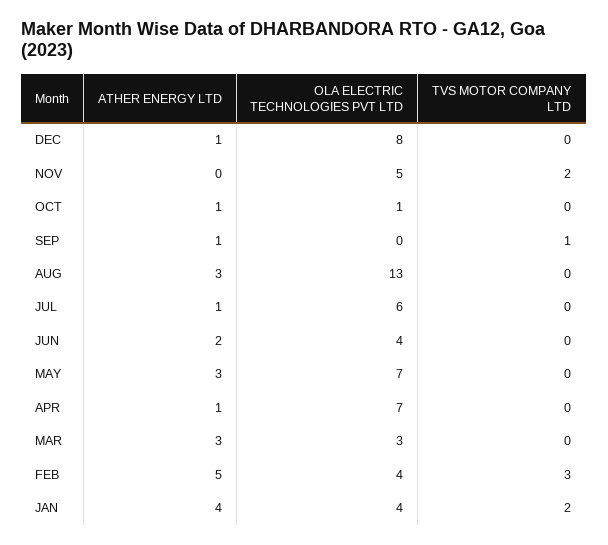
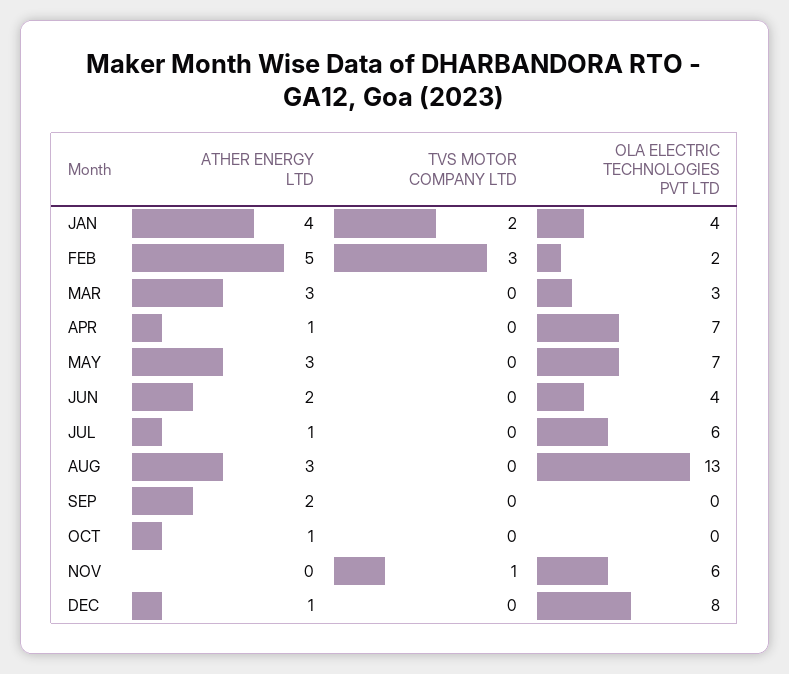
OLA ELECTRIC TECHNOLOGIES PVT LTD, NOV: 5 -> 6
TVS MOTOR COMPANY LTD, NOV: 2 -> 1
OLA ELECTRIC TECHNOLOGIES PVT LTD, OCT: 1 -> 0
ATHER ENERGY LTD, SEP: 1 -> 2
TVS MOTOR COMPANY LTD, SEP: 1 -> 0
OLA ELECTRIC TECHNOLOGIES PVT LTD, FEB: 4 -> 2

